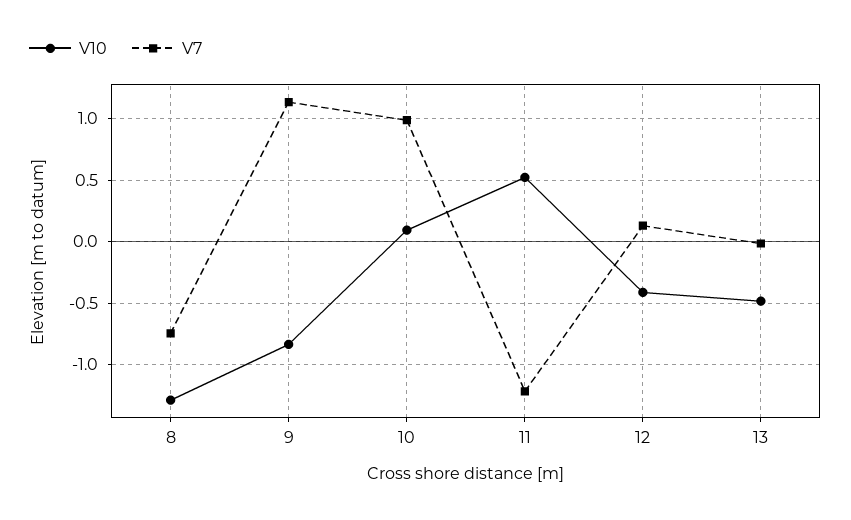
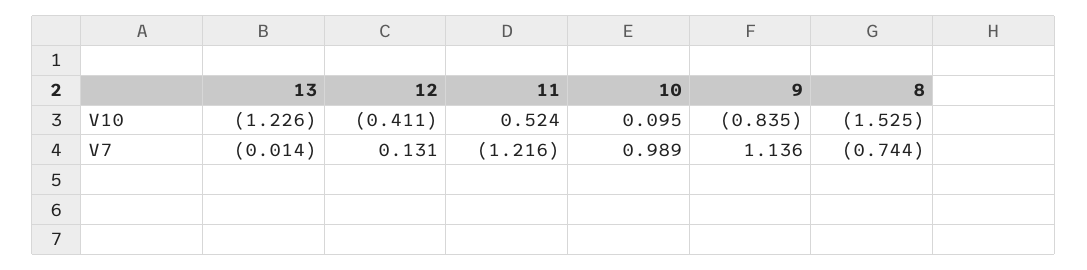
V10, 8: -1.3 -> -1.525
V10, 13: -0.5 -> -1.226

